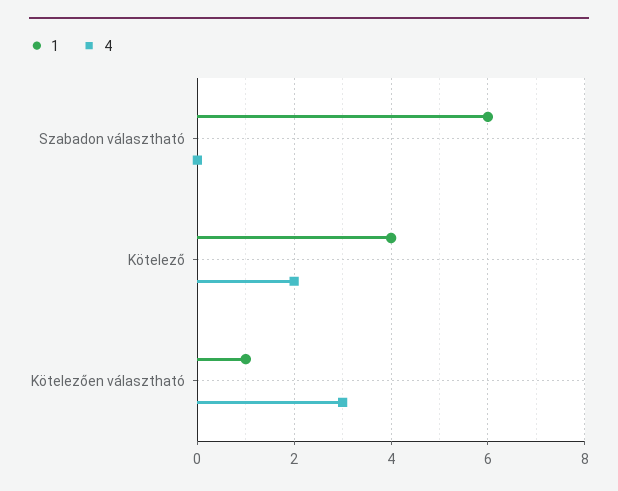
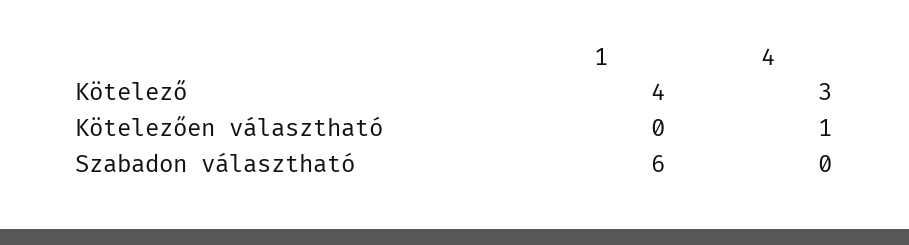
4, Kötelező: 2 -> 3
1, Kötelezően választható: 1 -> 0
4, Kötelezően választható: 3 -> 1

